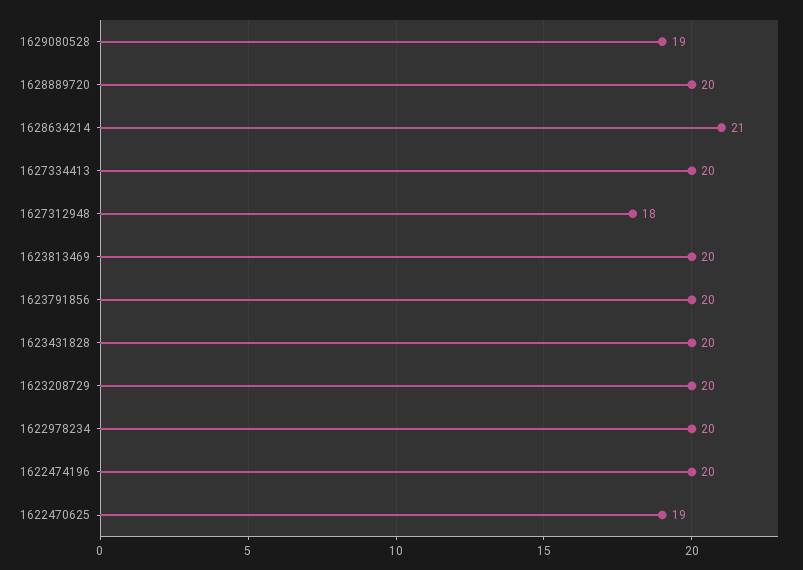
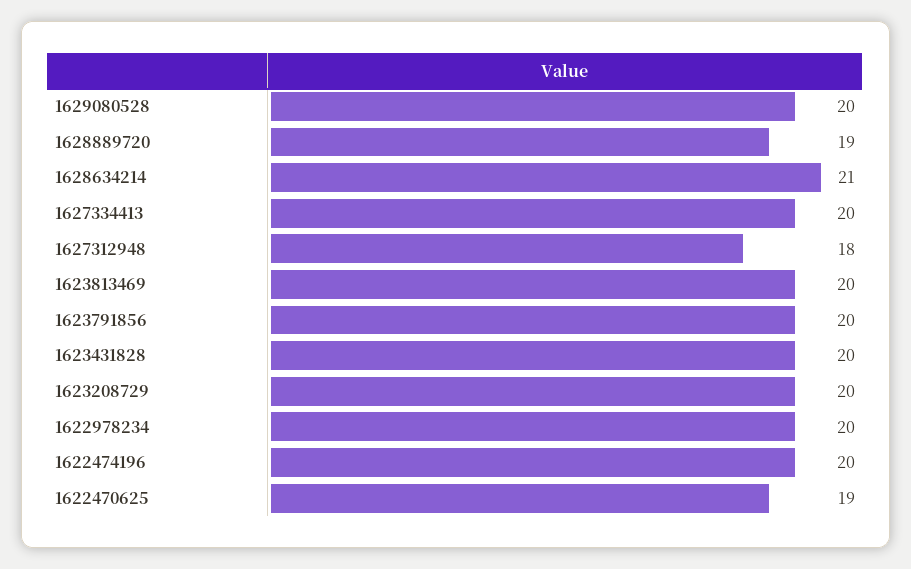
1629080528: 19 -> 20
1628889720: 20 -> 19

